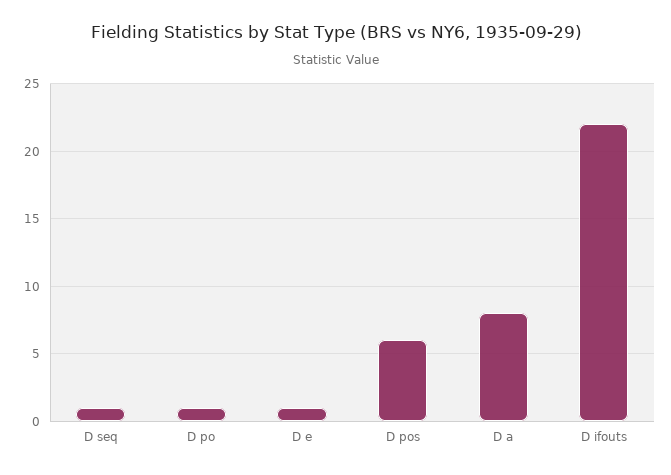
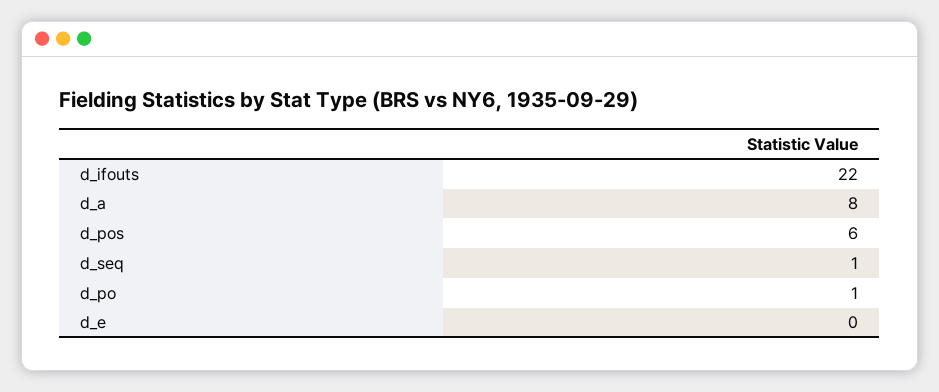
D e: 1 -> 0

